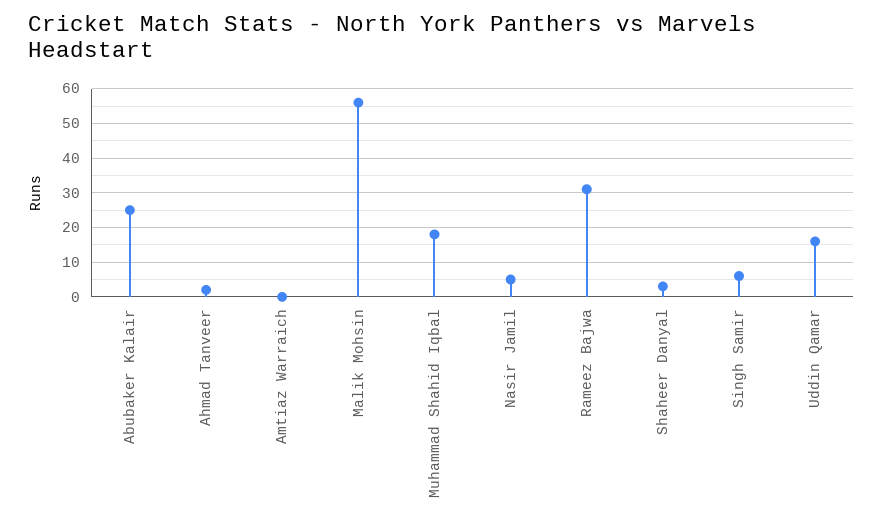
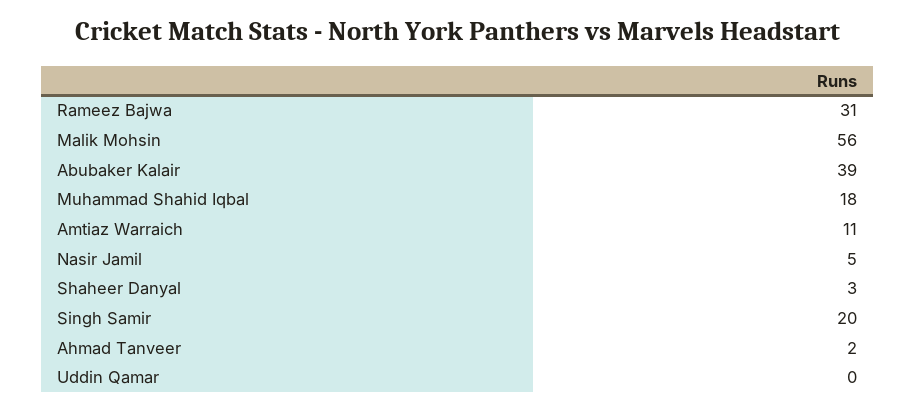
Abubaker Kalair: 25 -> 39
Amtiaz Warraich: 0 -> 11
Singh Samir: 5 -> 20
Uddin Qamar: 15 -> 0

